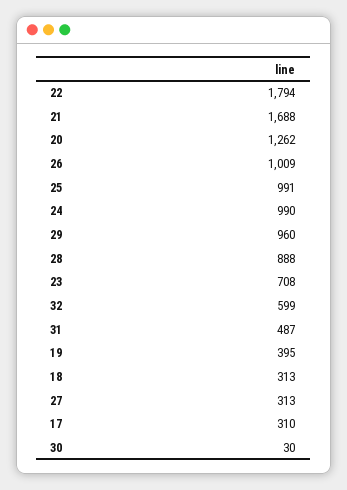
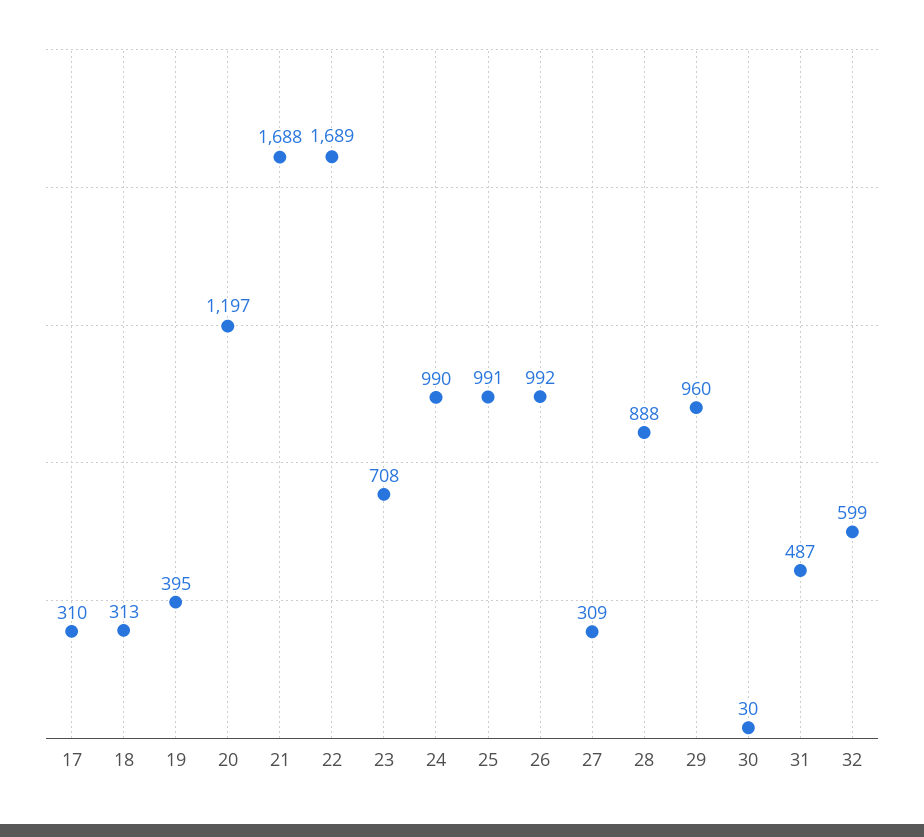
22: 1794 -> 1689
20: 1262 -> 1197
26: 1009 -> 992
27: 313 -> 309

